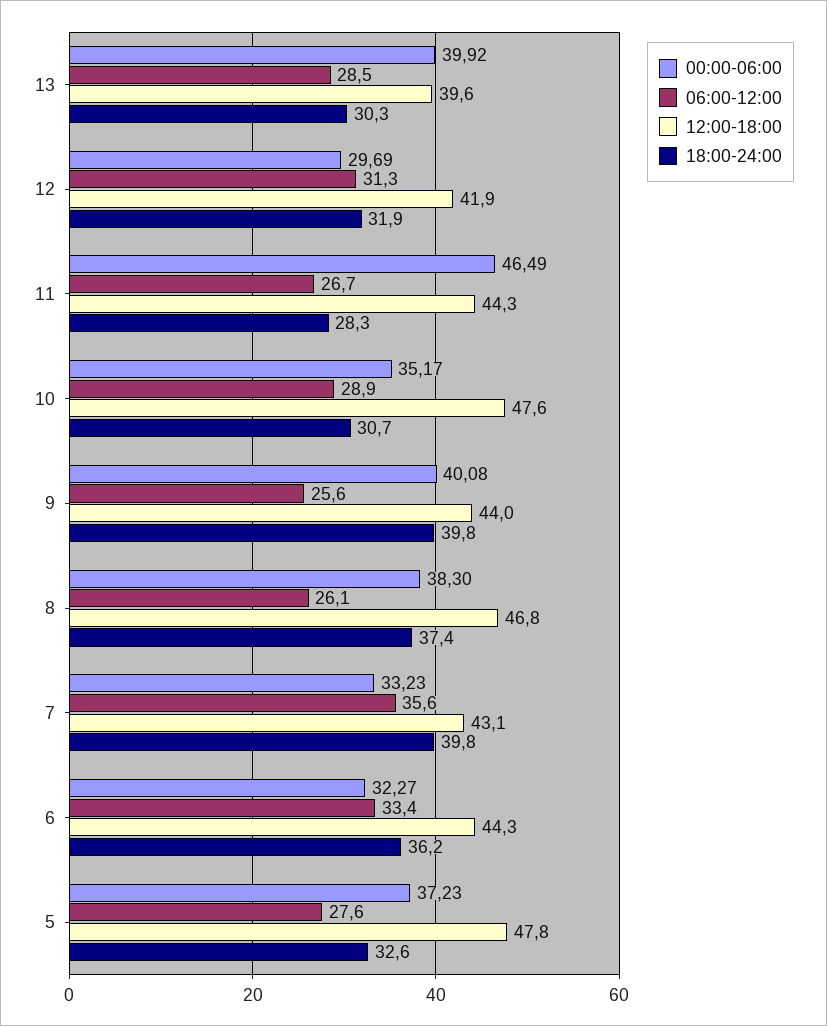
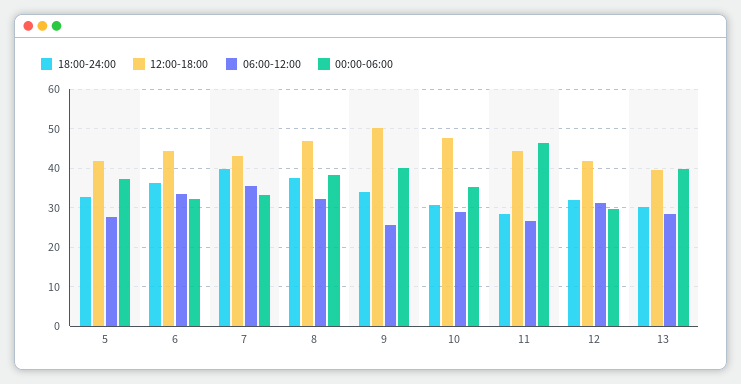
12:00-18:00, 9: 44 -> 50
18:00-24:00, 9: 39.8 -> 34
06:00-12:00, 8: 26.1 -> 32
12:00-18:00, 5: 47.8 -> 42

